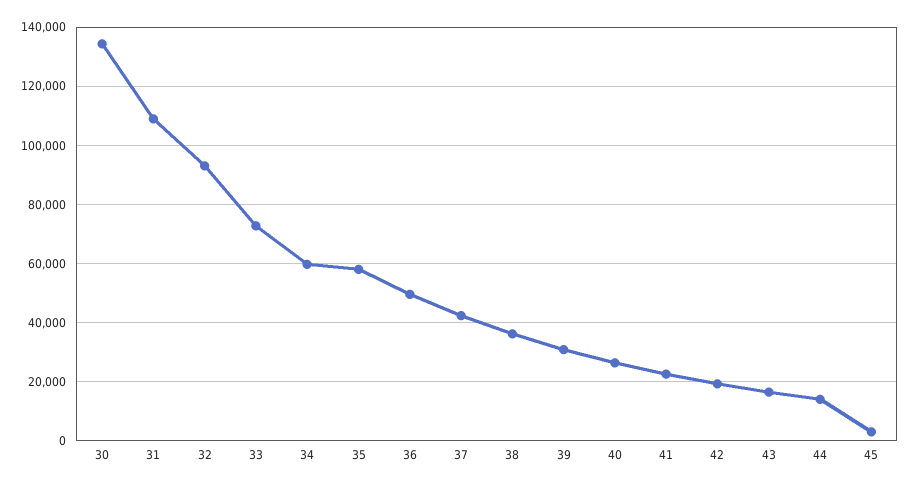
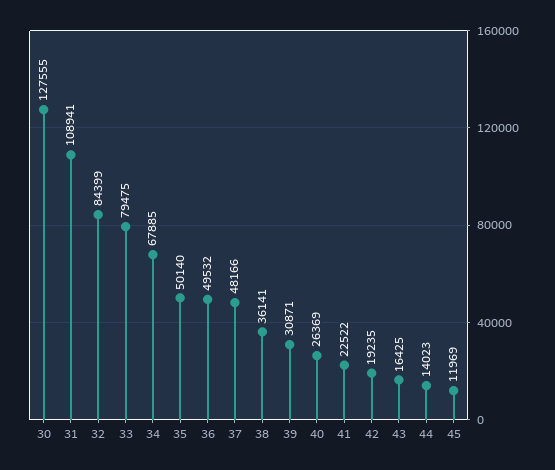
30: 135000 -> 127555
32: 92500 -> 84399
33: 72500 -> 79475
34: 60000 -> 67885
35: 57500 -> 50140
37: 42500 -> 48166
45: 2500 -> 11969

